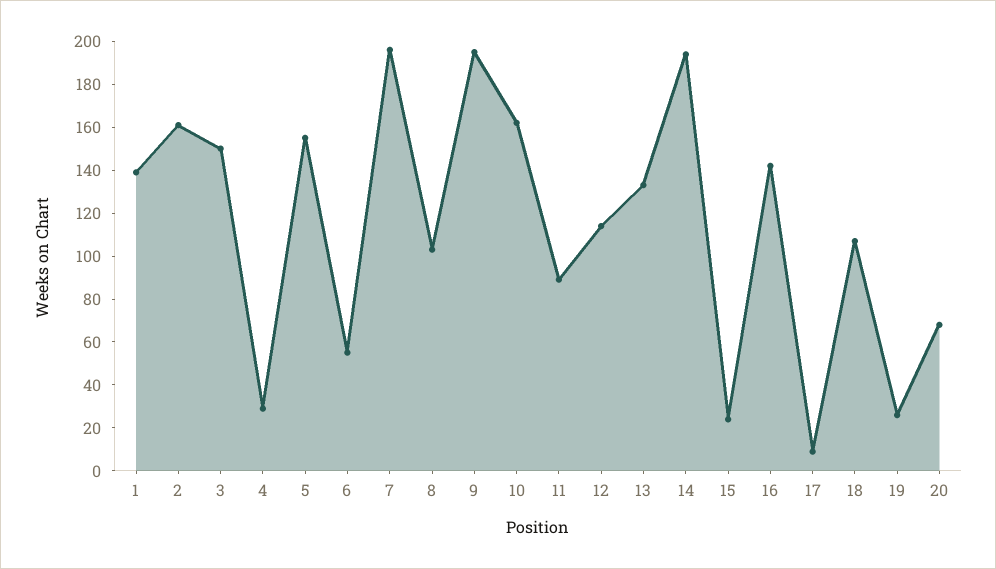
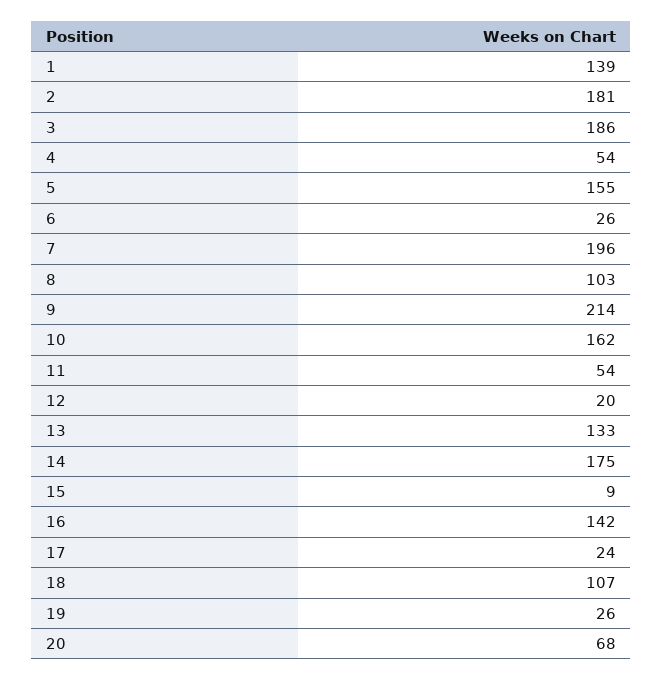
2: 160 -> 181
3: 150 -> 186
4: 30 -> 54
6: 55 -> 26
9: 195 -> 214
11: 90 -> 54
12: 115 -> 20
14: 195 -> 175
15: 25 -> 9
17: 10 -> 24

